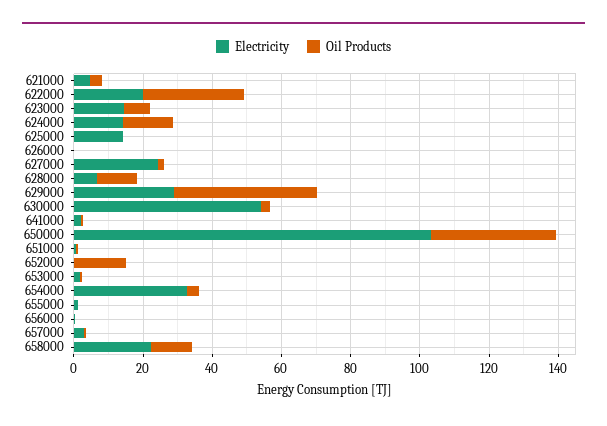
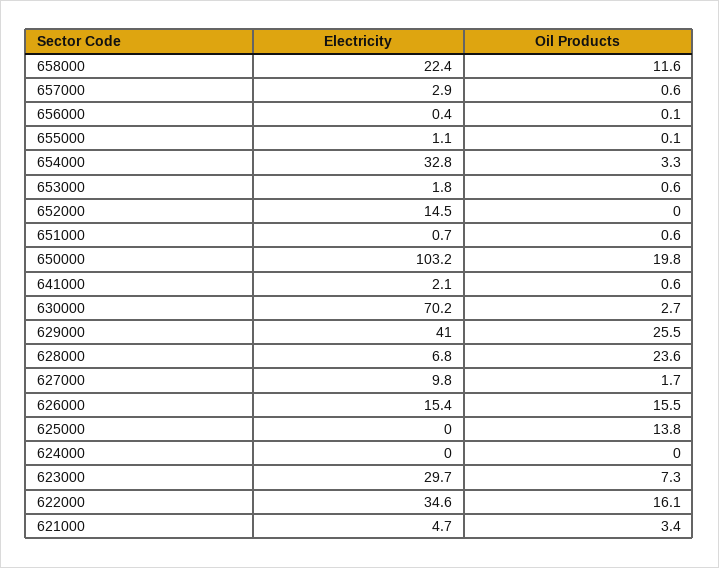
Electricity, 622000: 20 -> 34.6
Oil Products, 622000: 30 -> 16.1
Electricity, 623000: 15 -> 29.7
Electricity, 624000: 15 -> 0
Oil Products, 624000: 15 -> 0
Electricity, 625000: 15 -> 0
Oil Products, 625000: 0 -> 13.8
Electricity, 626000: 0 -> 15.4
Oil Products, 626000: 0 -> 15.5
Electricity, 627000: 25 -> 9.8
Oil Products, 628000: 10 -> 23.6
Electricity, 629000: 30 -> 41
Oil Products, 629000: 40 -> 25.5
Electricity, 630000: 55 -> 70.2
Oil Products, 650000: 35 -> 19.8
Electricity, 652000: 0 -> 14.5
Oil Products, 652000: 15 -> 0

